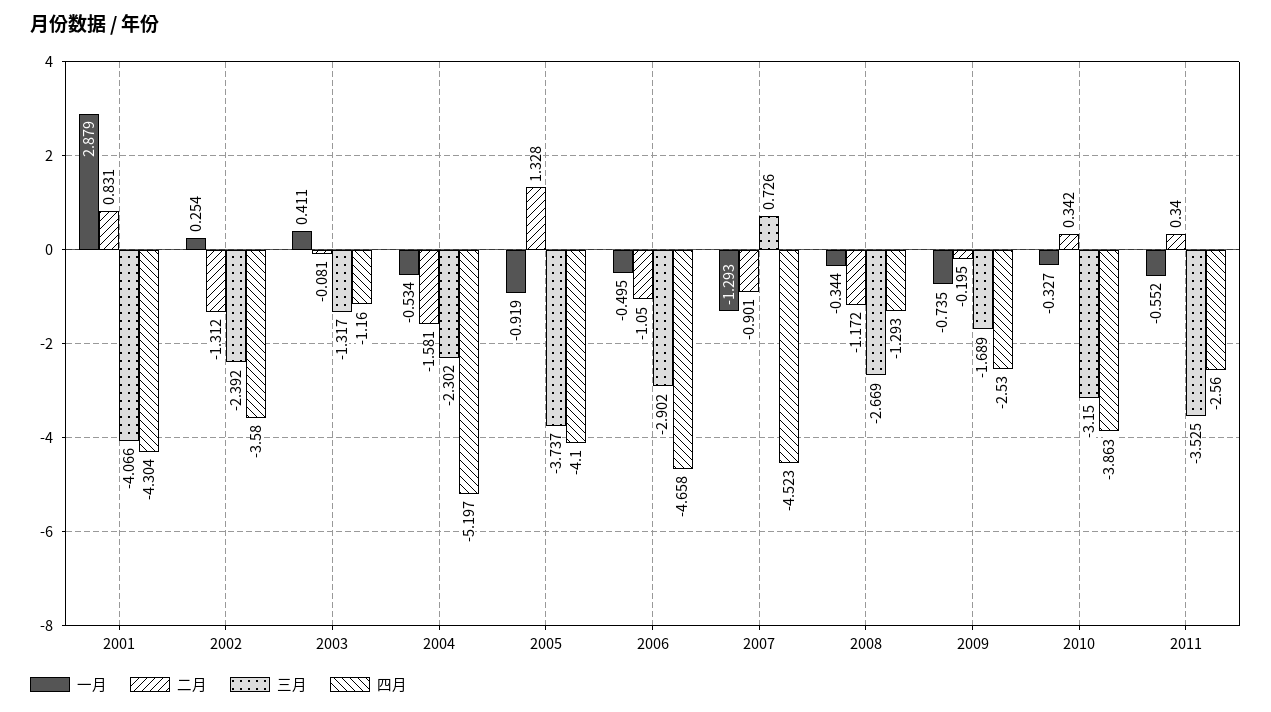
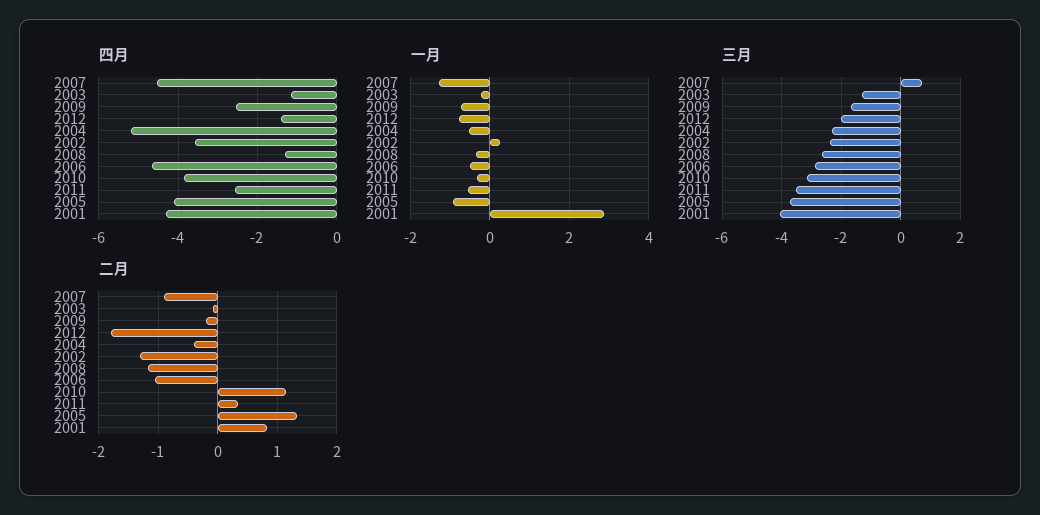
一月, 2003: 0.411 -> -0.2
二月, 2004: -1.581 -> -0.4
二月, 2010: 0.342 -> 1.2
四月, 2012: none -> -1.4
一月, 2012: none -> -0.8
三月, 2012: none -> -2
二月, 2012: none -> -1.8

